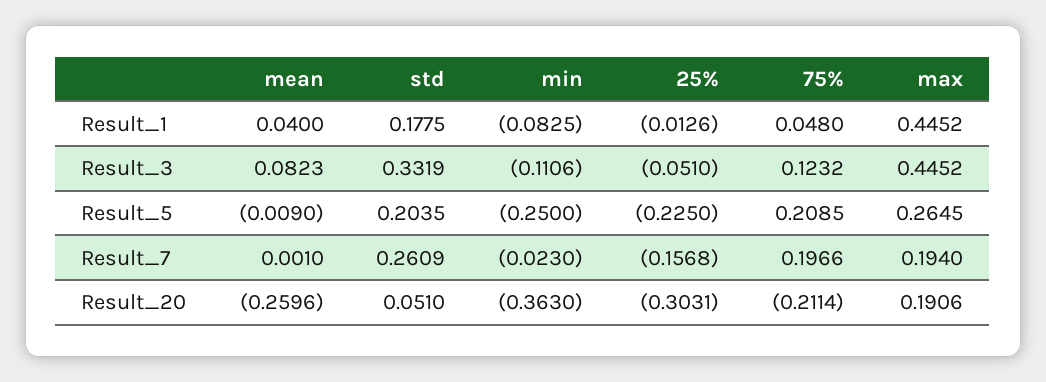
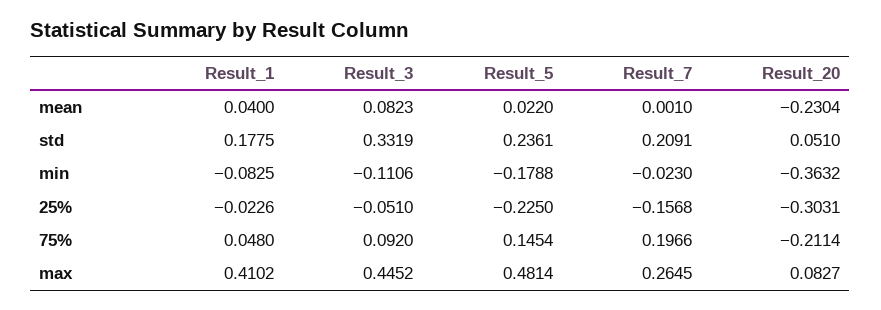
25%, Result_1: -0.0126 -> -0.0226
max, Result_1: 0.4452 -> 0.4102
75%, Result_3: 0.1232 -> 0.092
mean, Result_5: -0.009 -> 0.022
std, Result_5: 0.2035 -> 0.2361
min, Result_5: -0.25 -> -0.1788
75%, Result_5: 0.2085 -> 0.1454
max, Result_5: 0.2645 -> 0.4814
std, Result_7: 0.2609 -> 0.2091
max, Result_7: 0.194 -> 0.2645
mean, Result_20: -0.2596 -> -0.2304
min, Result_20: -0.363 -> -0.3632
max, Result_20: 0.1906 -> 0.0827

